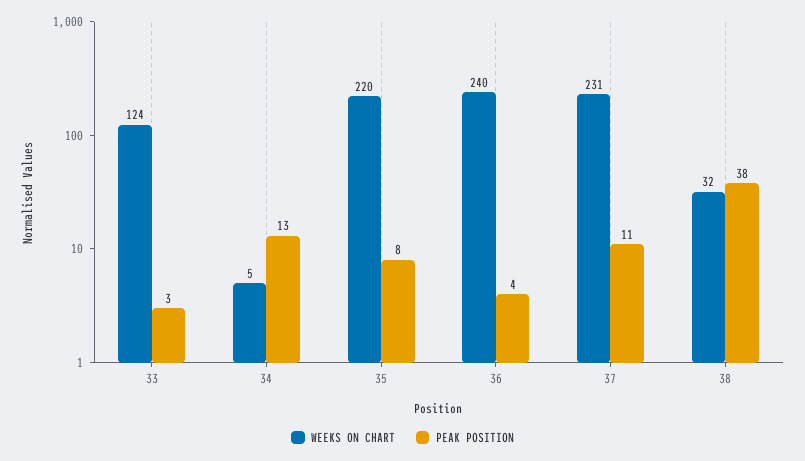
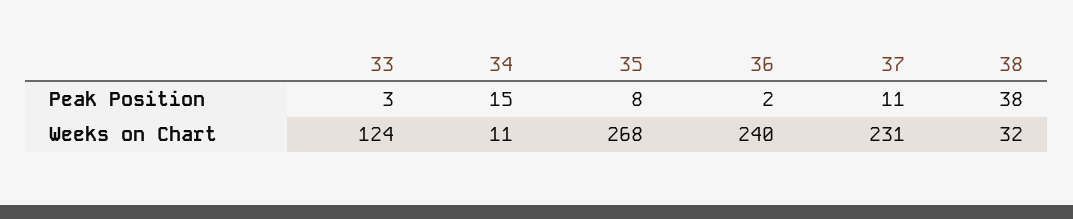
WEEKS ON CHART, 34: 5 -> 11
PEAK POSITION, 34: 13 -> 15
WEEKS ON CHART, 35: 220 -> 268
PEAK POSITION, 36: 4 -> 2

